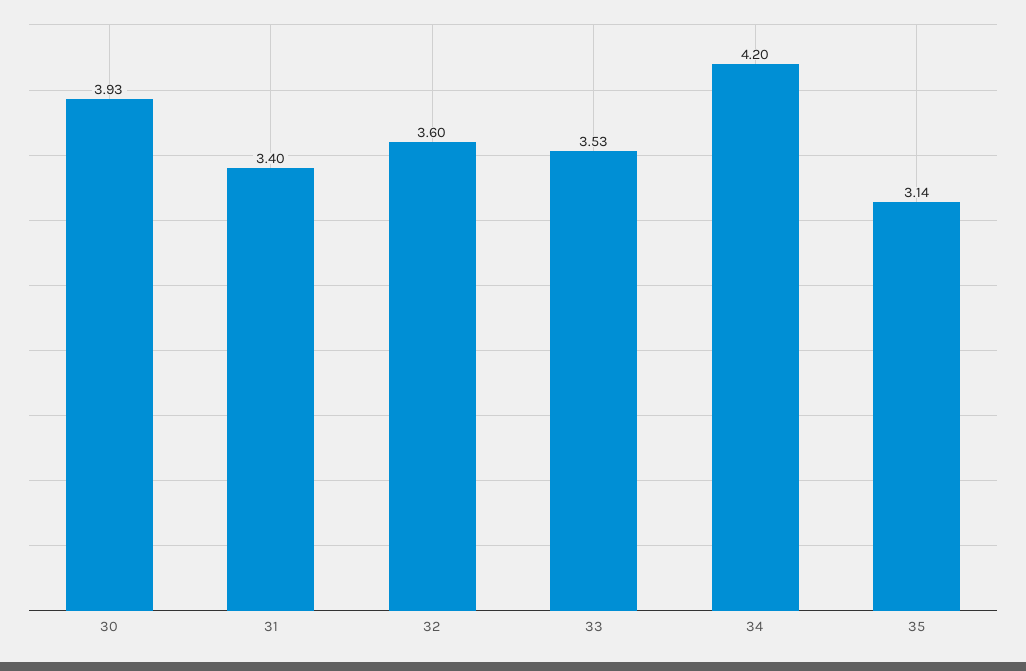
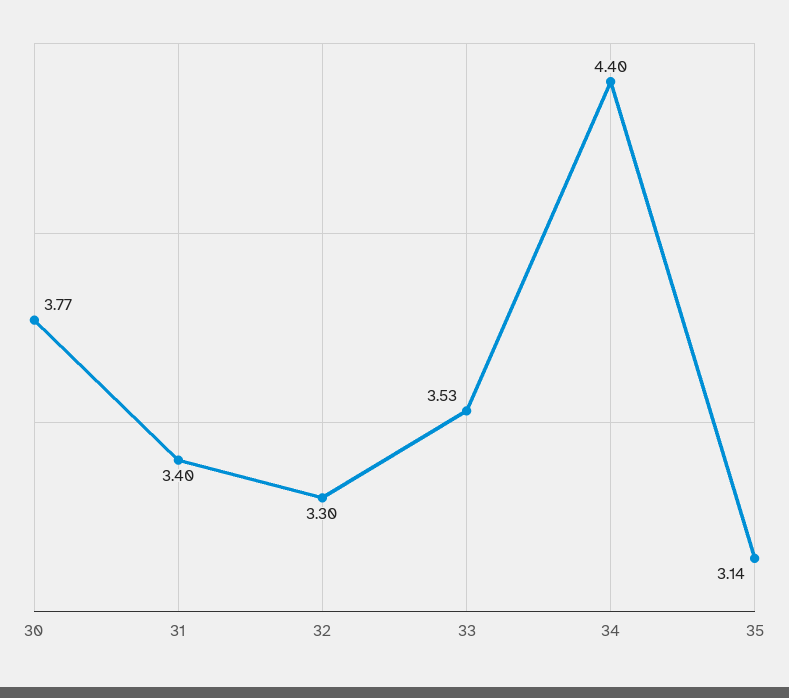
30: 3.93 -> 3.77
32: 3.6 -> 3.3
34: 4.2 -> 4.4

